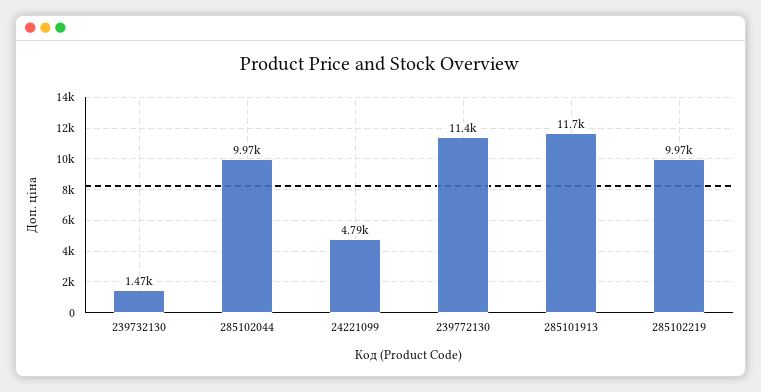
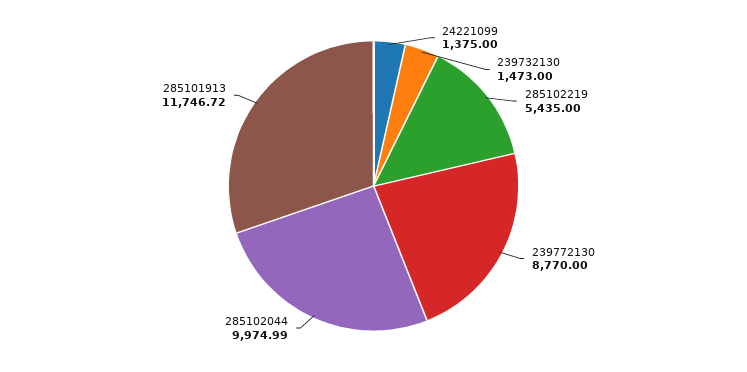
24221099: 4790 -> 1375
239772130: 11400 -> 8770
285102219: 9970 -> 5435

